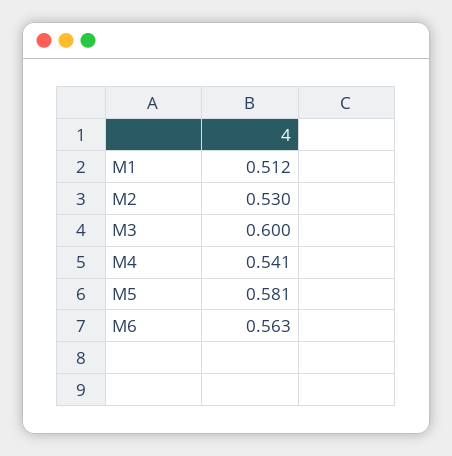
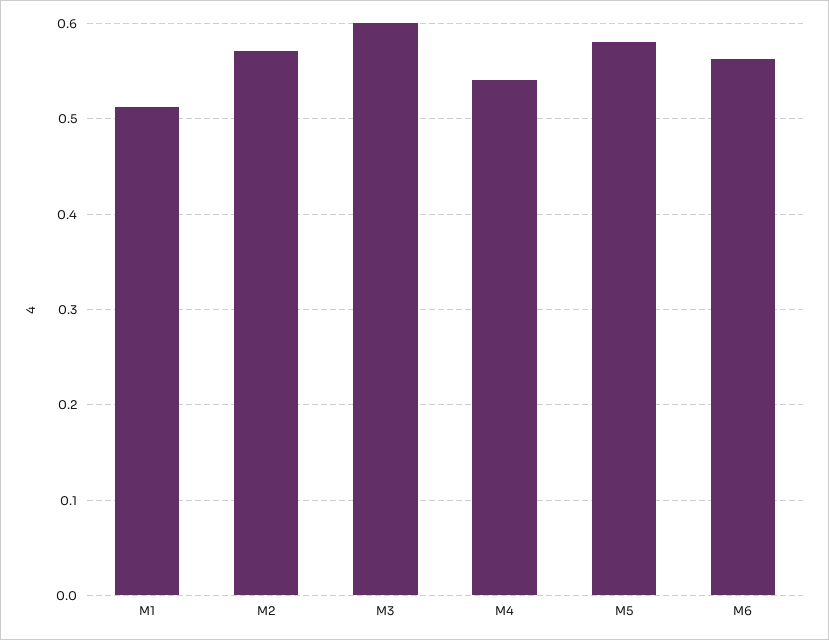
M2: 0.53 -> 0.57

